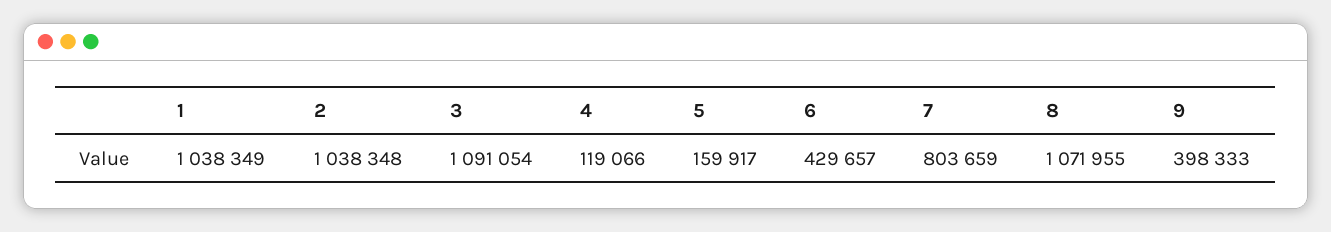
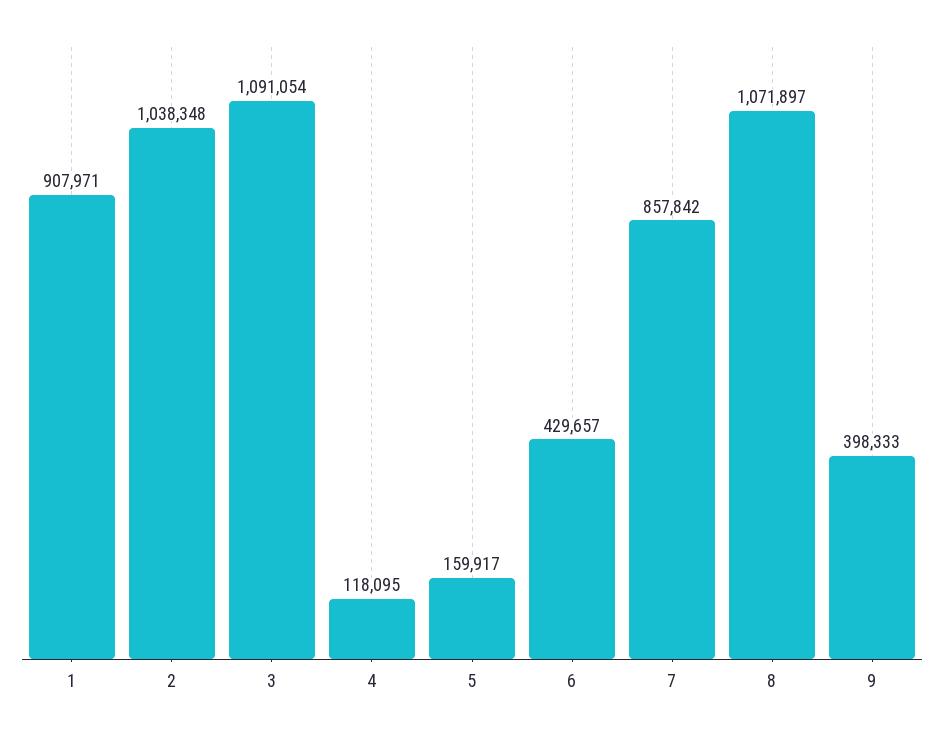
1: 1038349 -> 907971
4: 119066 -> 118095
7: 803659 -> 857842
8: 1071955 -> 1071897

